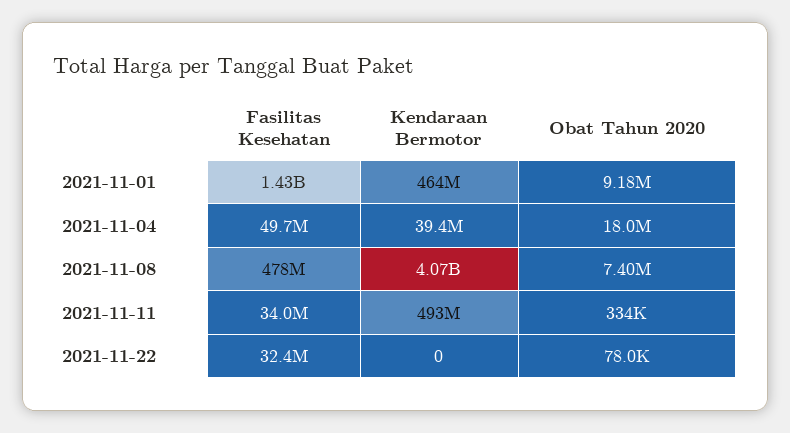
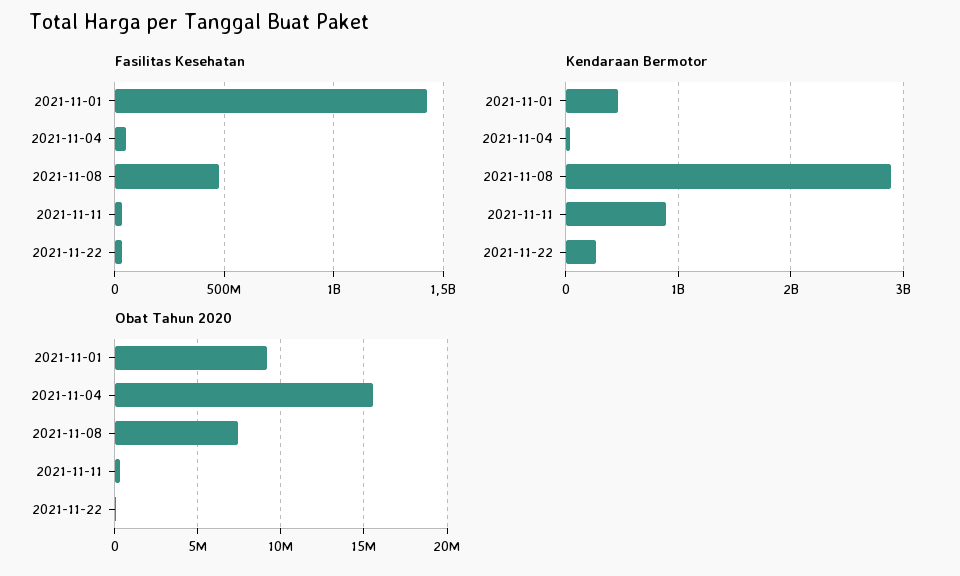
Obat Tahun 2020, 2021-11-04: 18000000 -> 15500000
Kendaraan Bermotor, 2021-11-08: 4070000000 -> 2900000000
Kendaraan Bermotor, 2021-11-11: 493000000 -> 900000000
Kendaraan Bermotor, 2021-11-22: 0 -> 300000000

